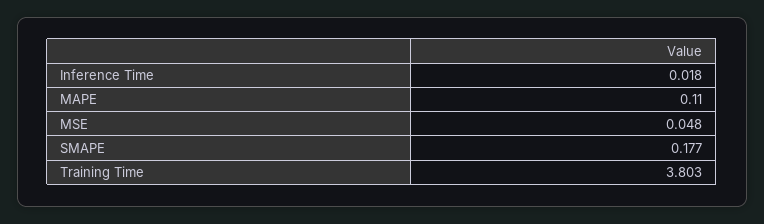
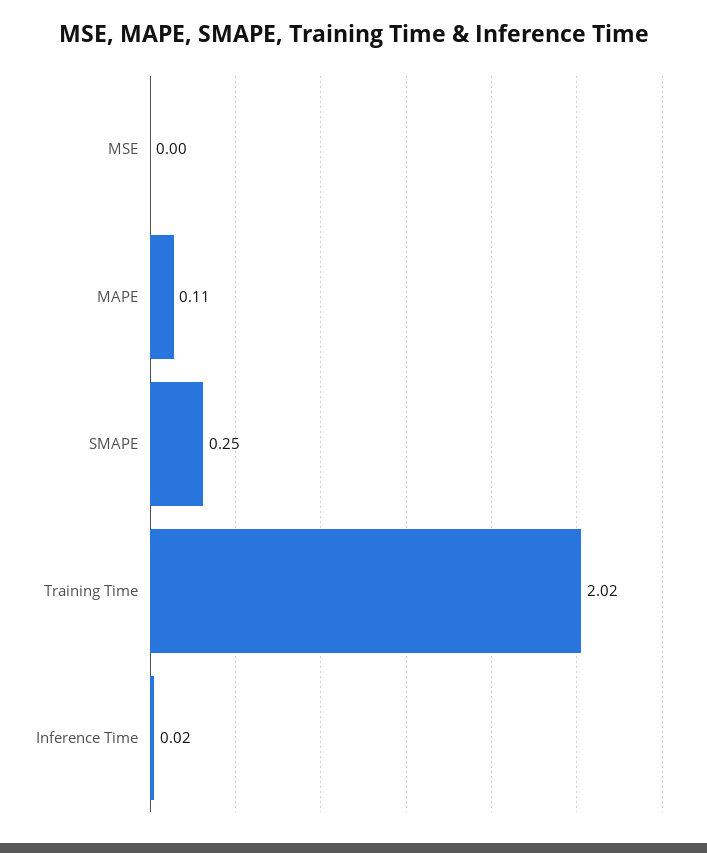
MSE: 0.048 -> 0
SMAPE: 0.177 -> 0.25
Training Time: 3.803 -> 2.02

